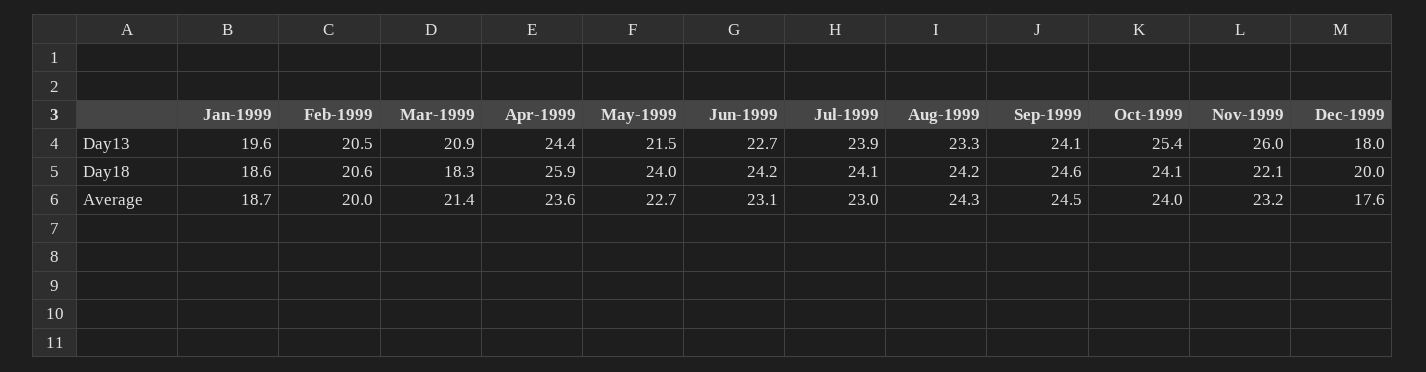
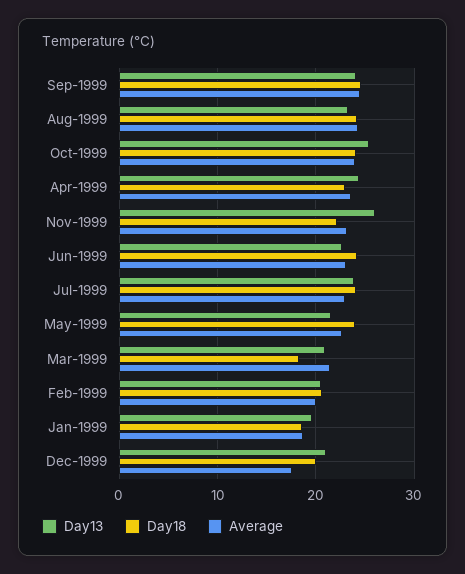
Day13, Dec-1999: 18 -> 21
Day18, Apr-1999: 25.9 -> 23

